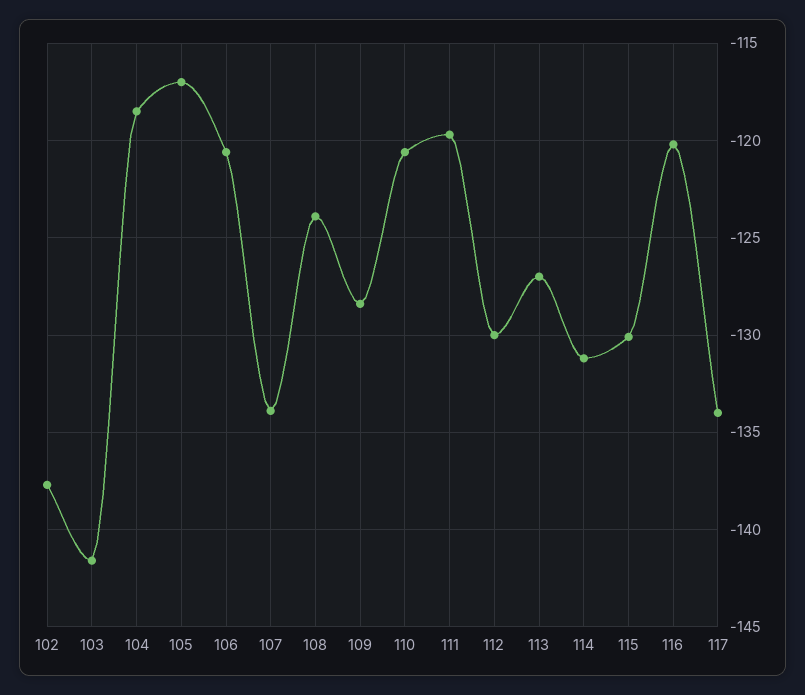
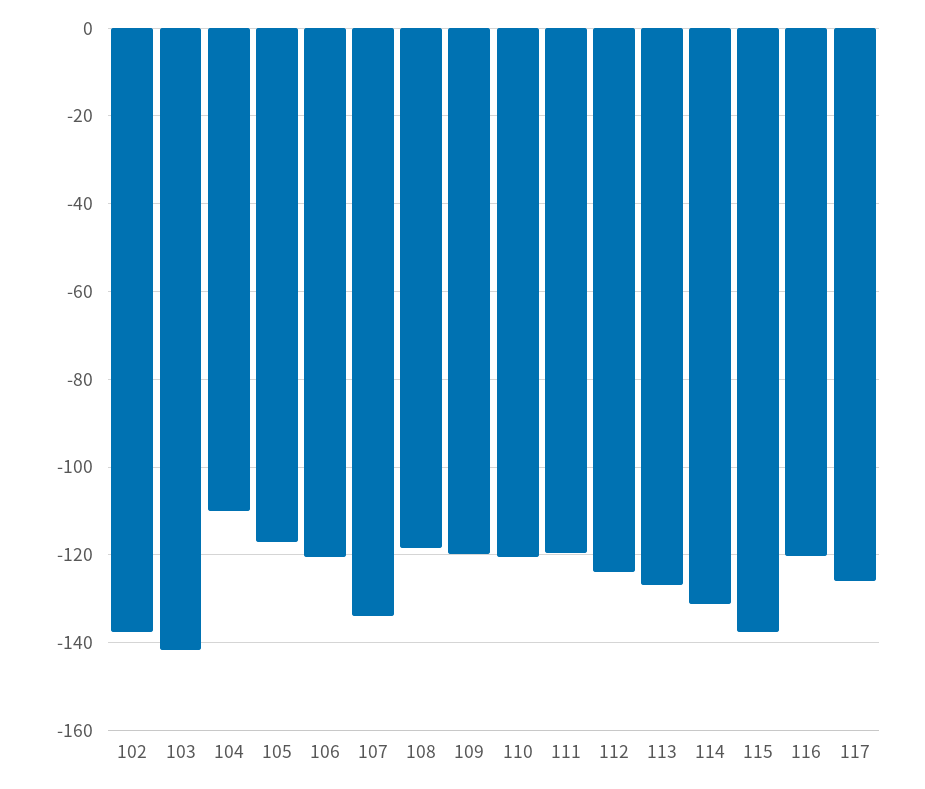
104: -118.5 -> -110
108: -124 -> -118
109: -128.5 -> -120
112: -130 -> -124
115: -130 -> -138
117: -134 -> -126

